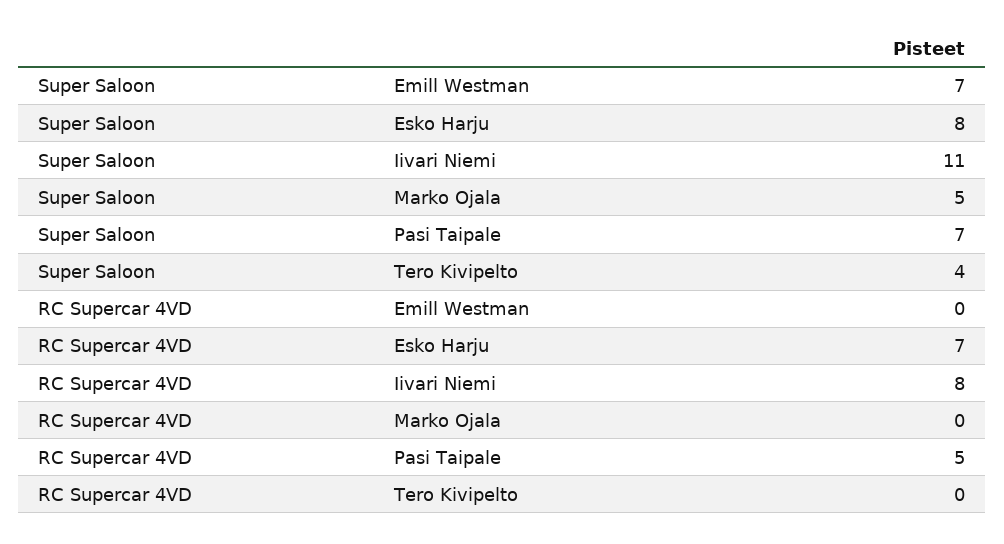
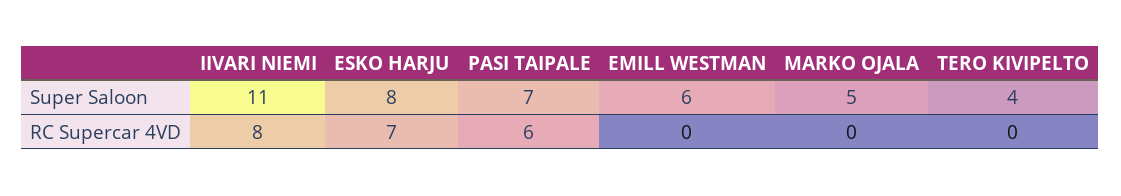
Super Saloon, Emill Westman: 7 -> 6
RC Supercar 4VD, Pasi Taipale: 5 -> 6

